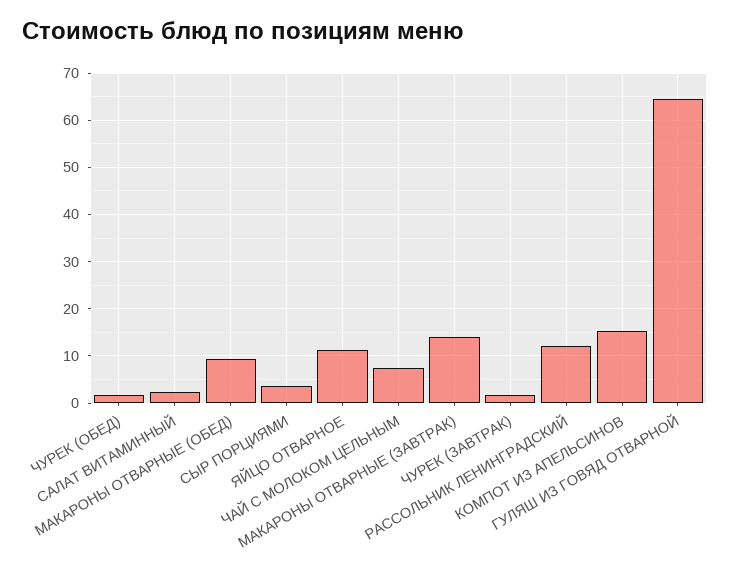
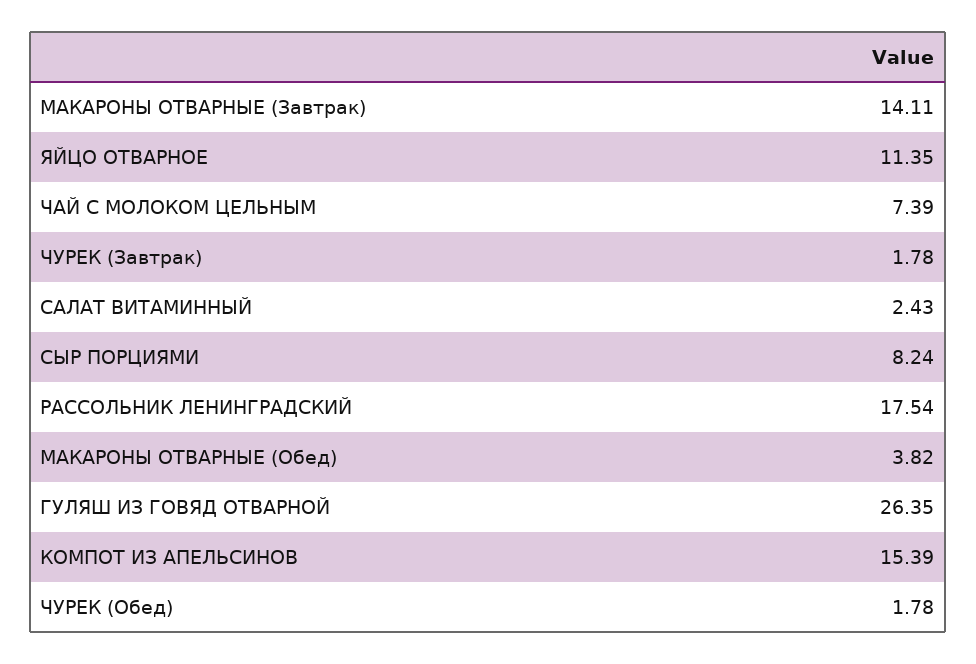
МАКАРОНЫ ОТВАРНЫЕ (ОБЕД): 10 -> 3.82
СЫР ПОРЦИЯМИ: 4 -> 8.24
РАССОЛЬНИК ЛЕНИНГРАДСКИЙ: 12 -> 17.54
ГУЛЯШ ИЗ ГОВЯД ОТВАРНОЙ: 64 -> 26.35

